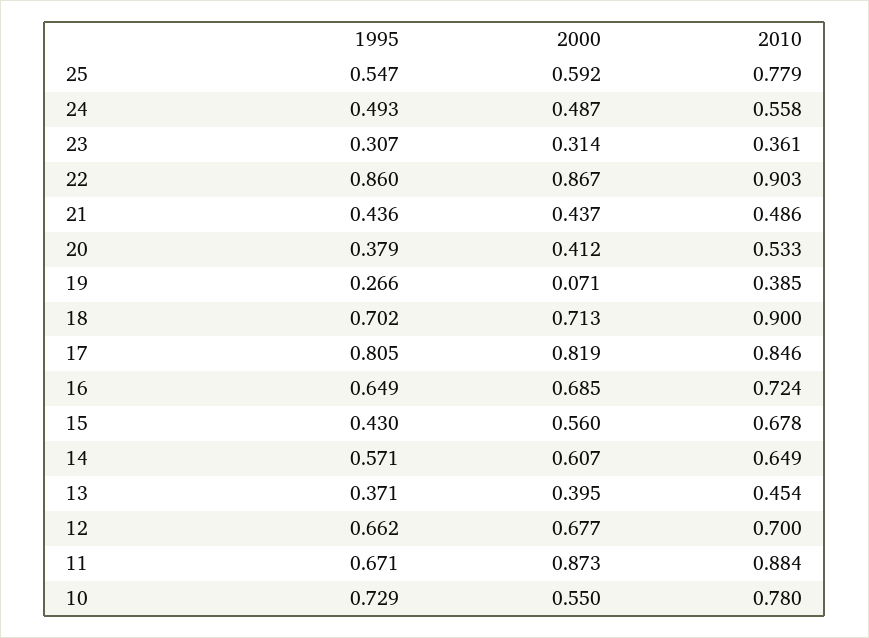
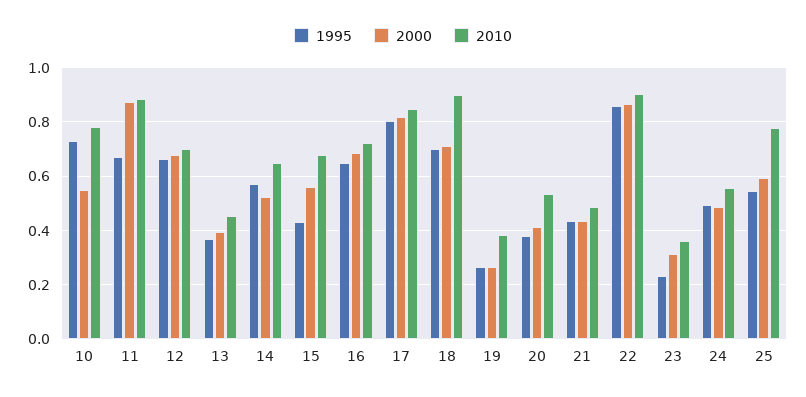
1995, 23: 0.307 -> 0.225
2000, 19: 0.071 -> 0.275
2000, 14: 0.607 -> 0.525

